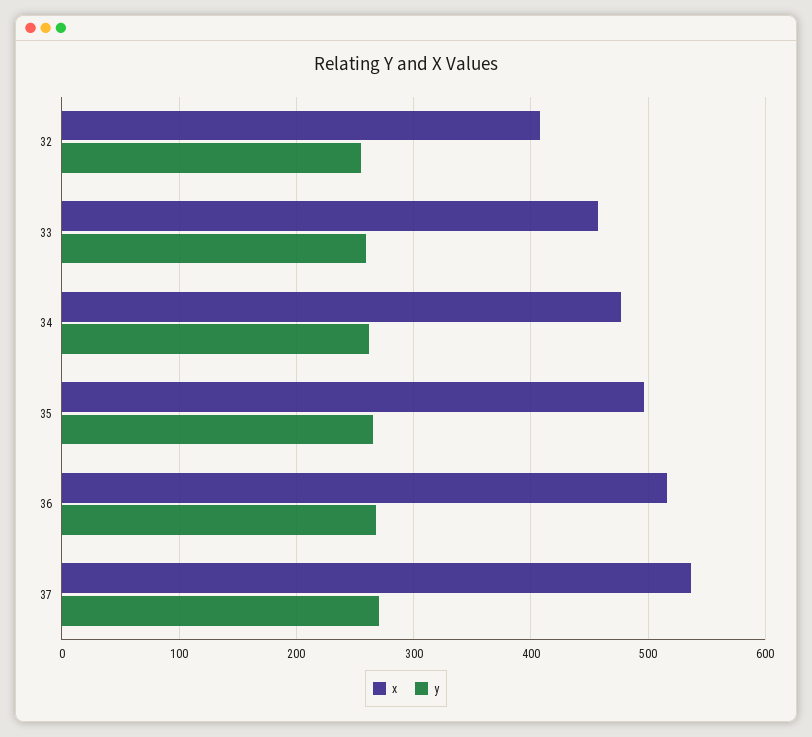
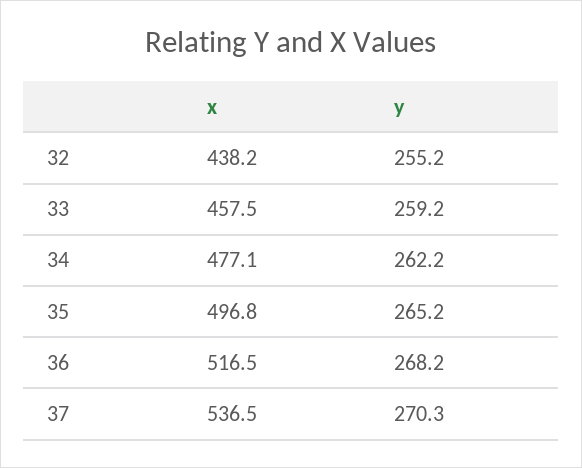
x, 32: 410 -> 438.2

